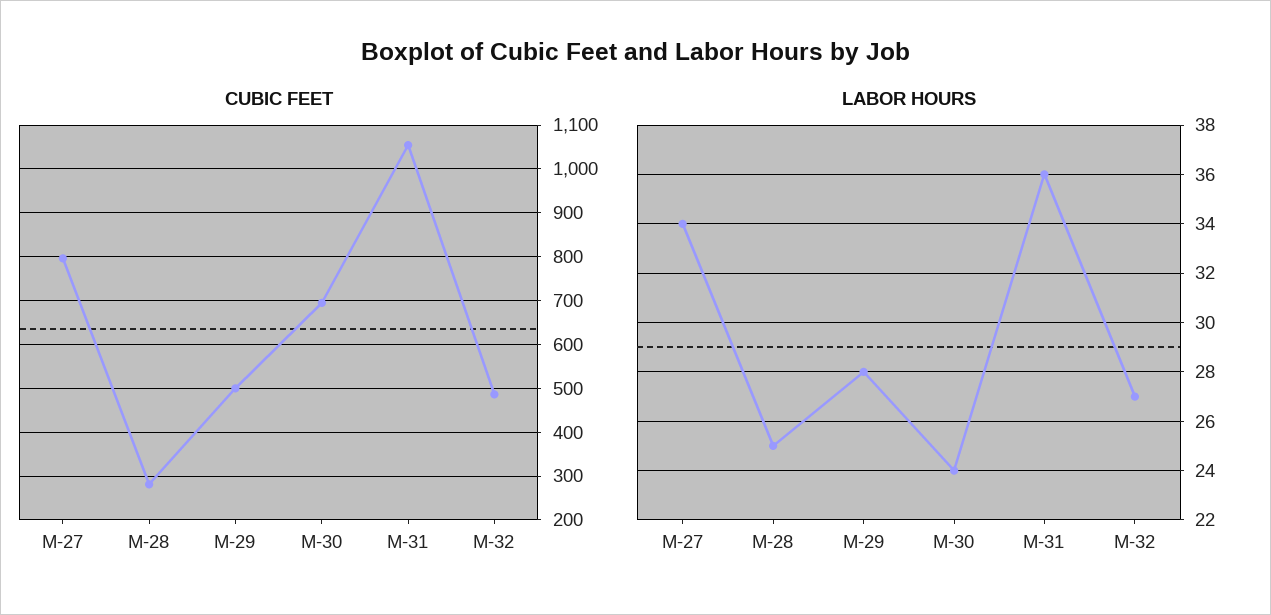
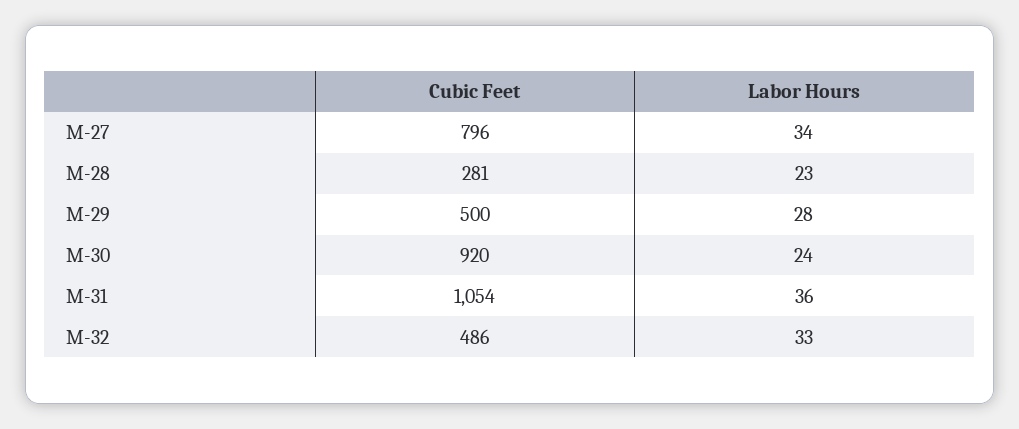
CUBIC FEET, M-30: 700 -> 920
LABOR HOURS, M-28: 25 -> 23
LABOR HOURS, M-32: 27 -> 33

